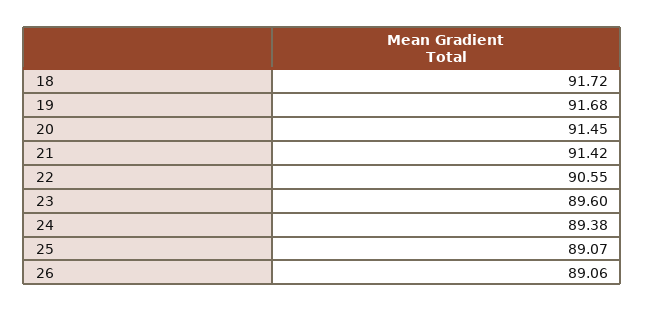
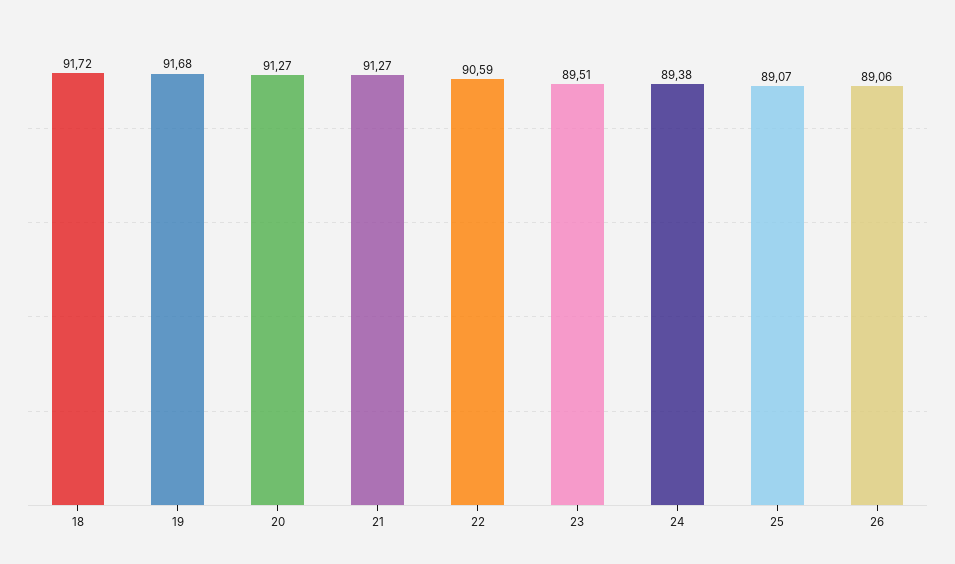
20: 91.45 -> 91.27
21: 91.42 -> 91.27
22: 90.55 -> 90.59
23: 89.6 -> 89.51

